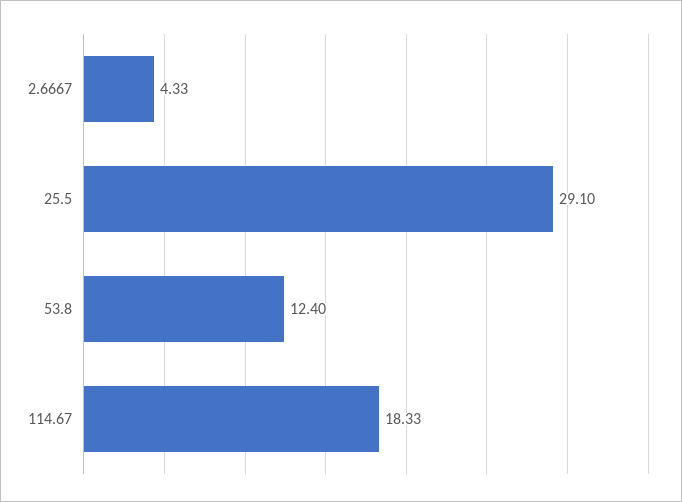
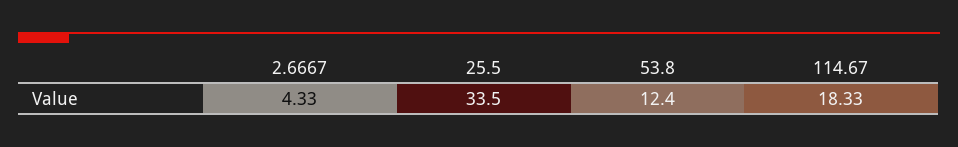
25.5: 29.1 -> 33.5

